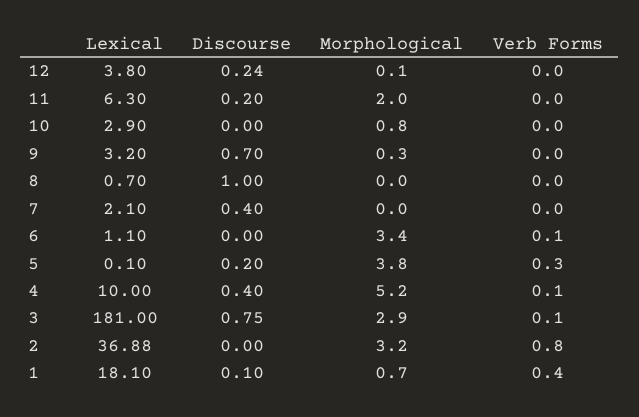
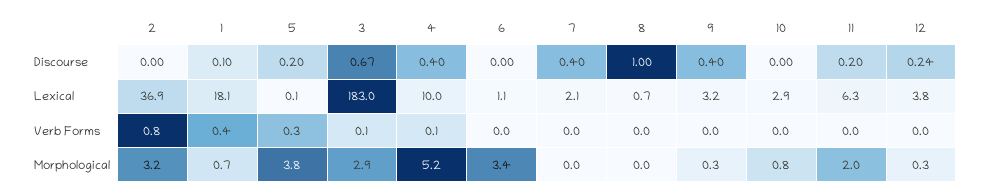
Morphological, 12: 0.1 -> 0.3
Discourse, 9: 0.7 -> 0.4
Verb Forms, 6: 0.1 -> 0
Lexical, 3: 181 -> 183
Discourse, 3: 0.75 -> 0.67

